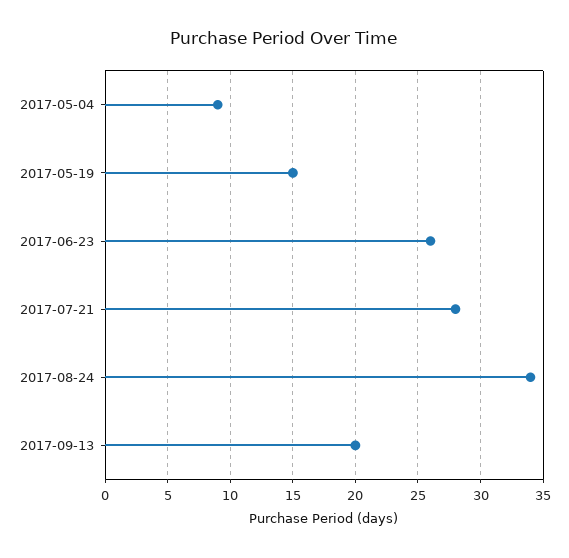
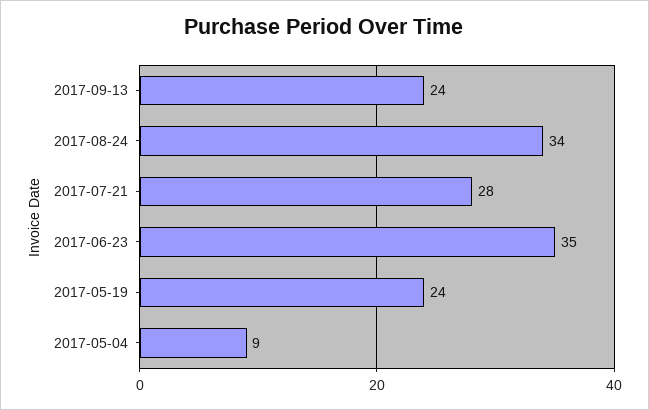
2017-05-19: 15 -> 24
2017-06-23: 26 -> 35
2017-09-13: 20 -> 24

